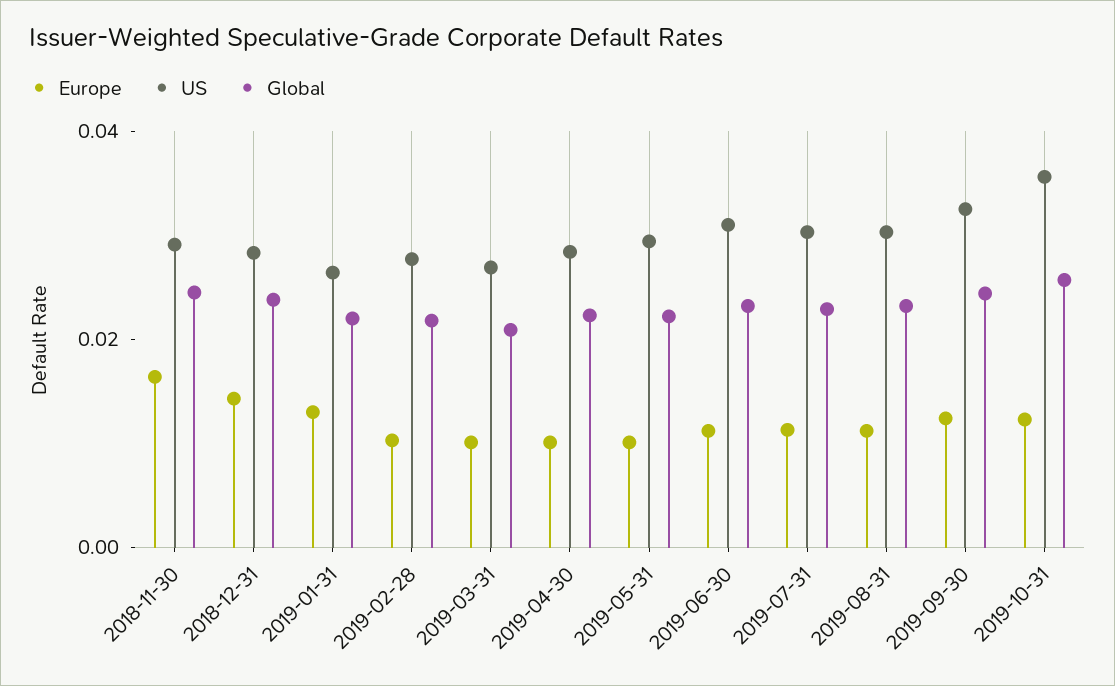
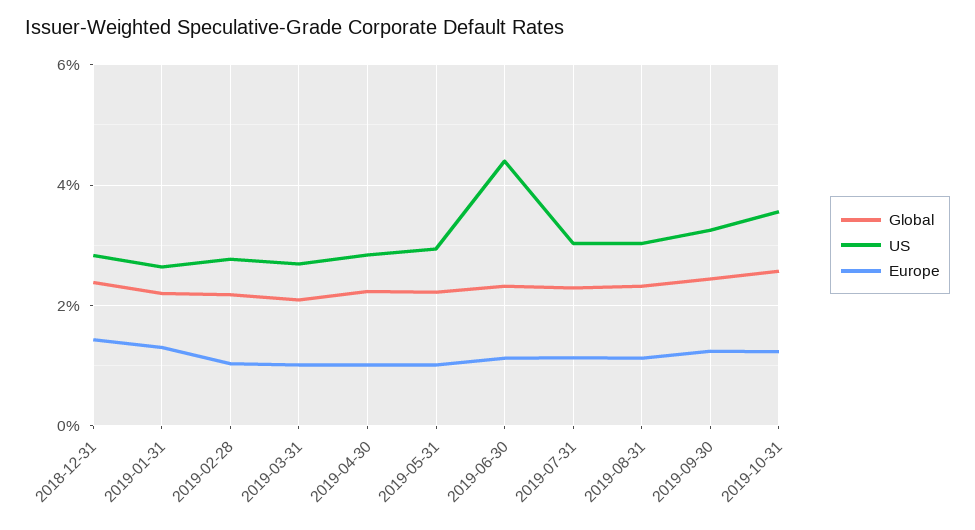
Europe, 2018-11-30: 0.015 -> none
US, 2018-11-30: 0.03 -> none
Global, 2018-11-30: 0.025 -> none
US, 2019-06-30: 0.03 -> 0.044

